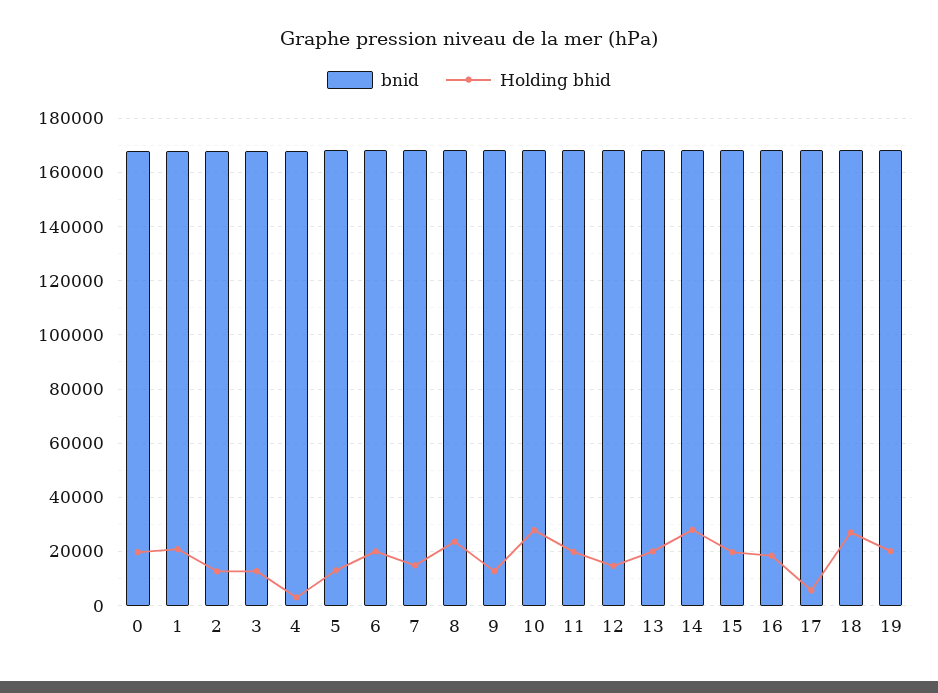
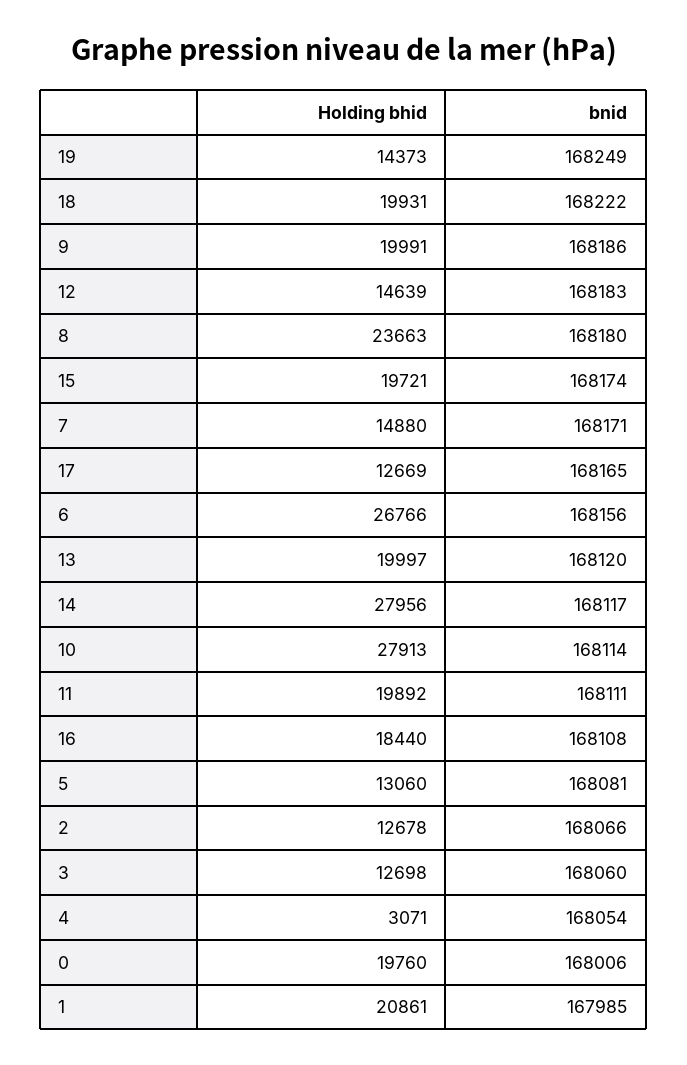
Holding bhid, 6: 20000 -> 26766
Holding bhid, 9: 12500 -> 19991
Holding bhid, 17: 5000 -> 12669
Holding bhid, 18: 27500 -> 19931
Holding bhid, 19: 20000 -> 14373

